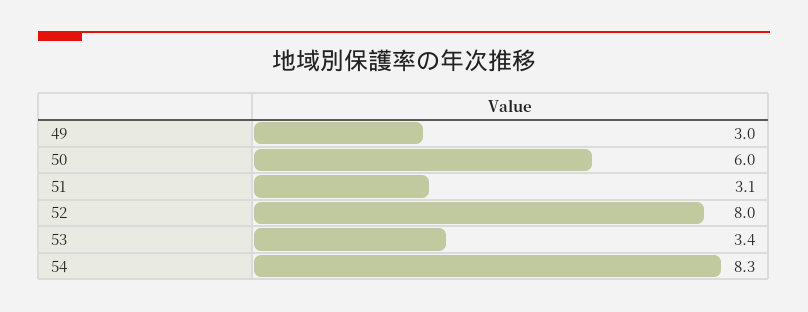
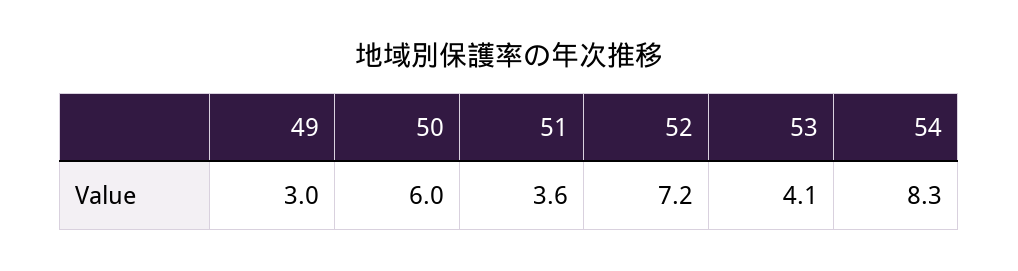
51: 3.1 -> 3.6
52: 8 -> 7.2
53: 3.4 -> 4.1

